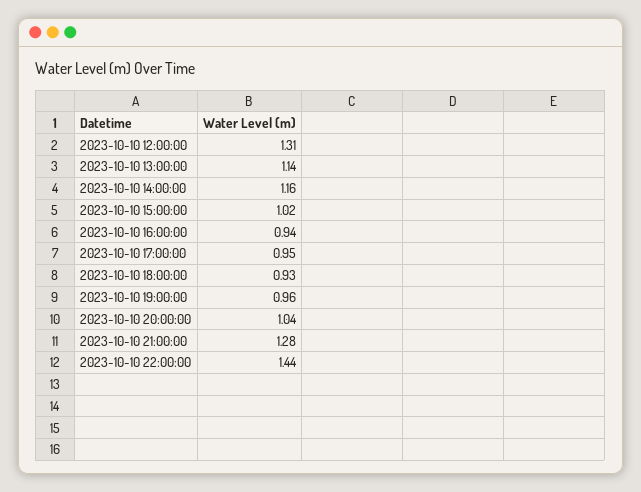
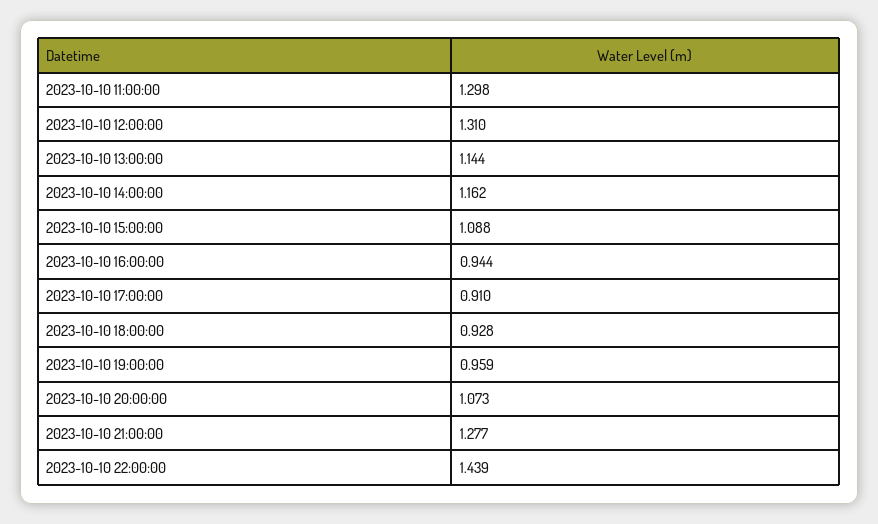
2023-10-10 15:00:00: 1.02 -> 1.088
2023-10-10 17:00:00: 0.95 -> 0.91
2023-10-10 20:00:00: 1.04 -> 1.073
2023-10-10 11:00:00: none -> 1.298

